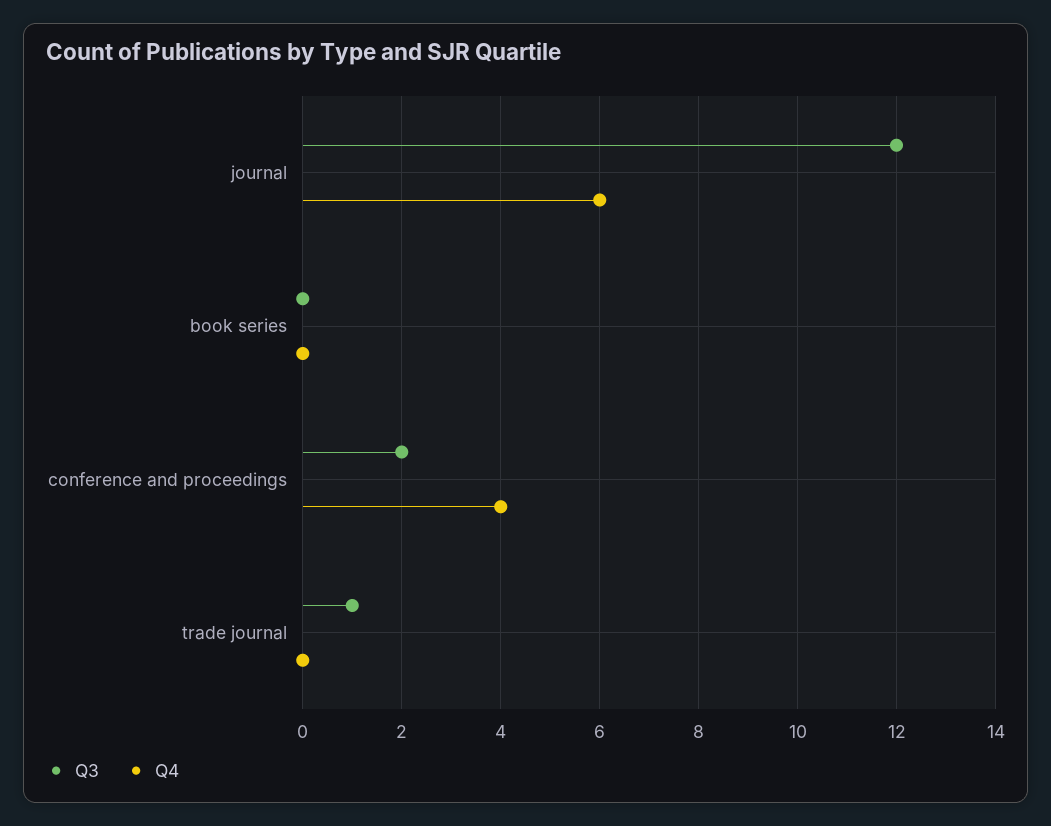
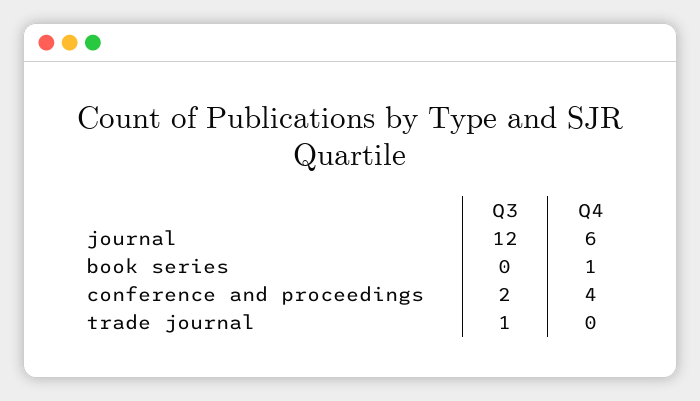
Q4, book series: 0 -> 1

